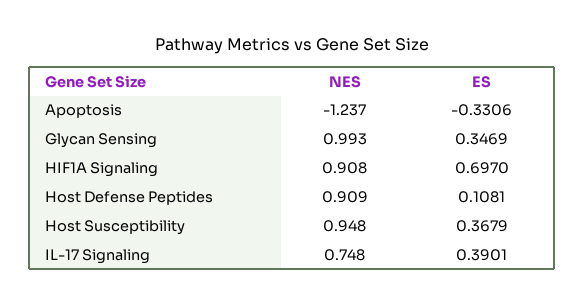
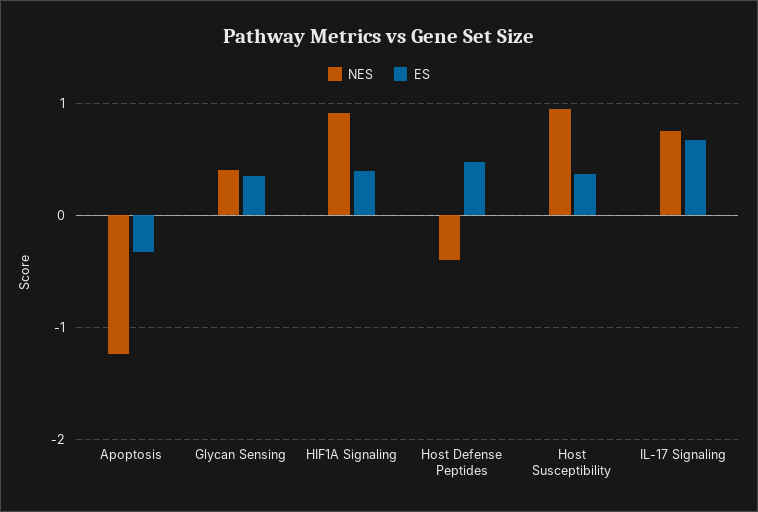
NES, Glycan Sensing: 0.993 -> 0.4
ES, HIF1A Signaling: 0.697 -> 0.4
NES, Host Defense Peptides: 0.909 -> -0.4
ES, Host Defense Peptides: 0.1081 -> 0.5
ES, IL-17 Signaling: 0.3901 -> 0.7

